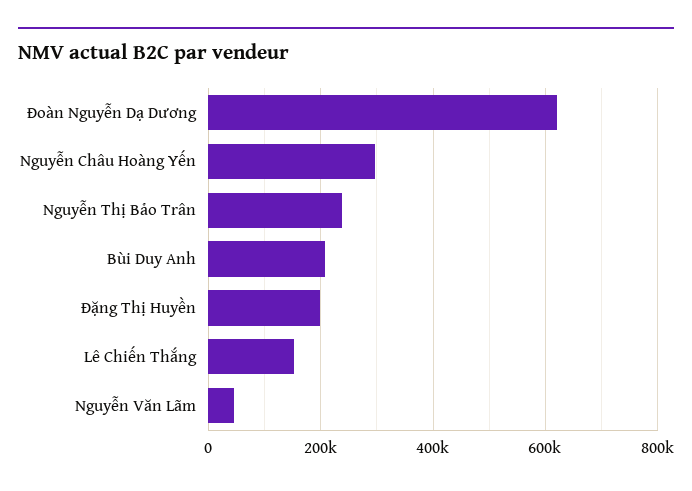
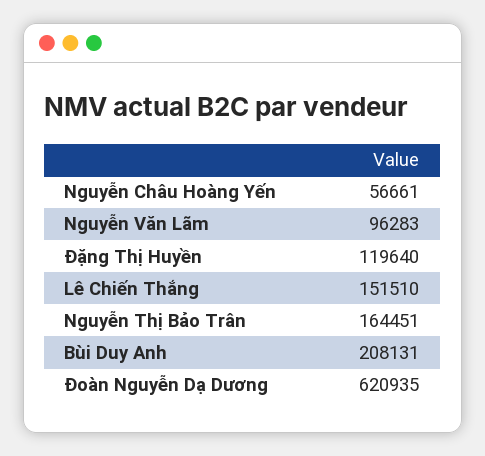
Nguyễn Châu Hoàng Yến: 300000 -> 56661
Nguyễn Thị Bảo Trân: 240000 -> 164451
Đặng Thị Huyền: 200000 -> 119640
Nguyễn Văn Lãm: 40000 -> 96283

